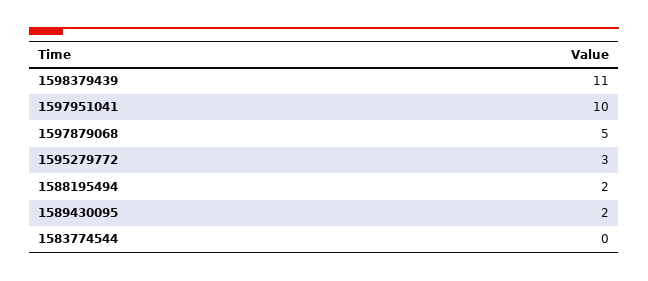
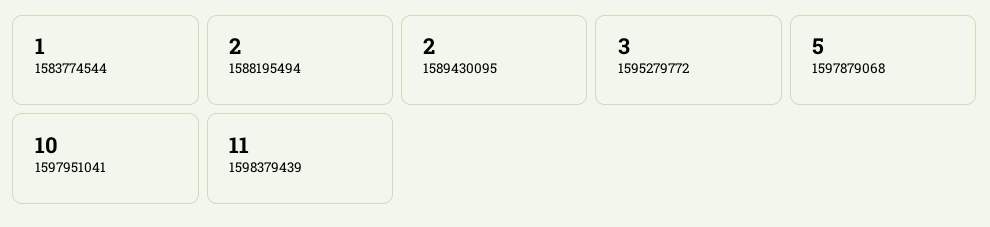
1583774544: 0 -> 1

